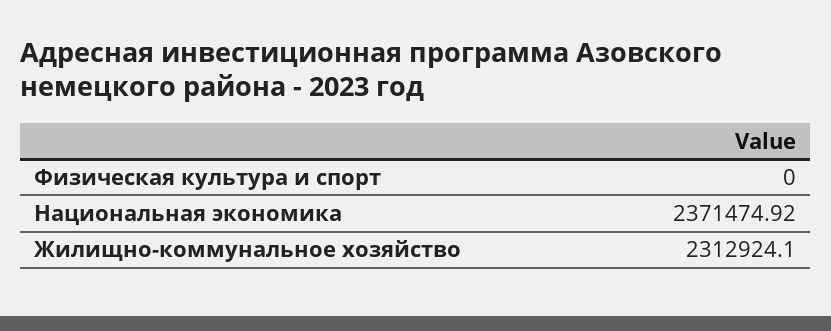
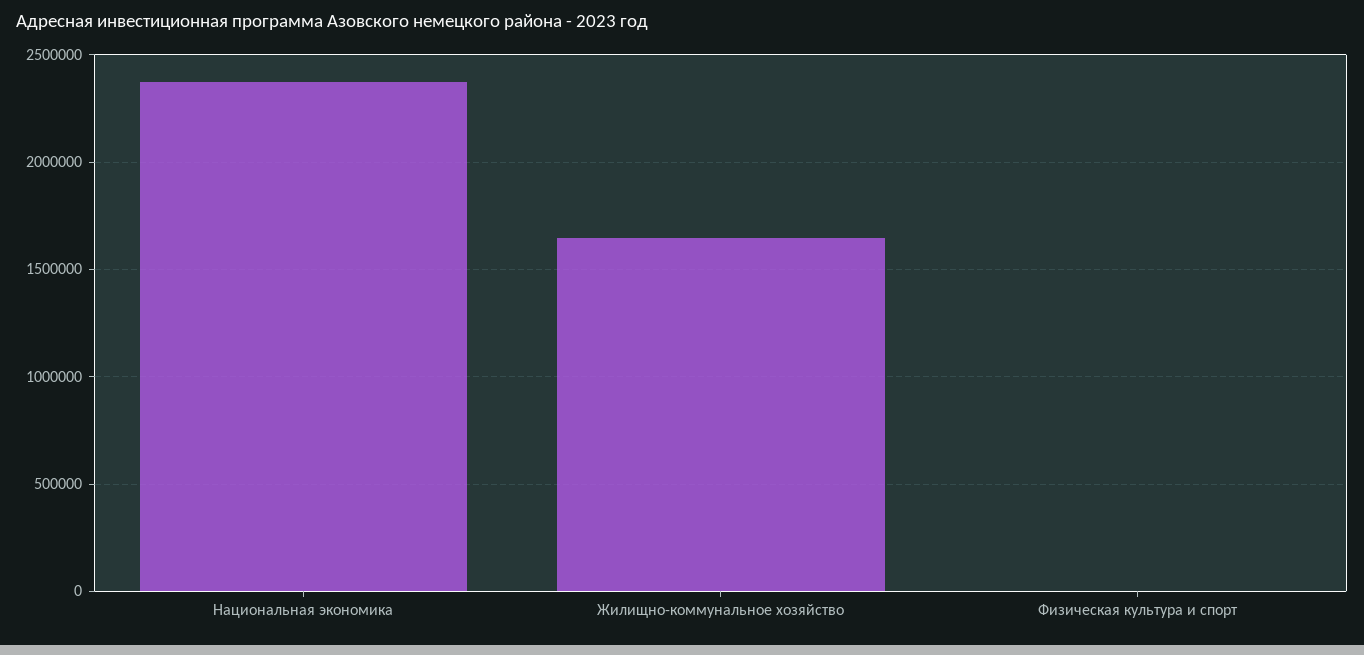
Жилищно-коммунальное хозяйство: 2312924.1 -> 1650000

